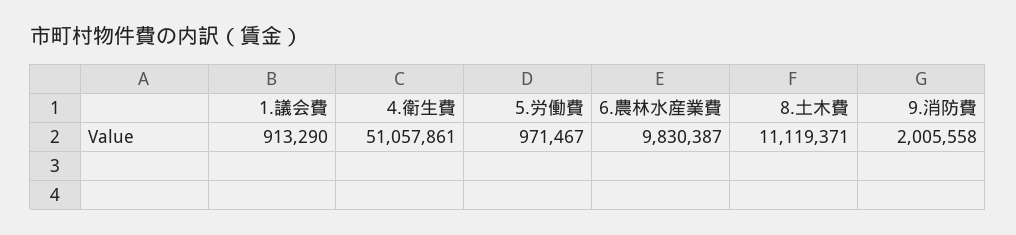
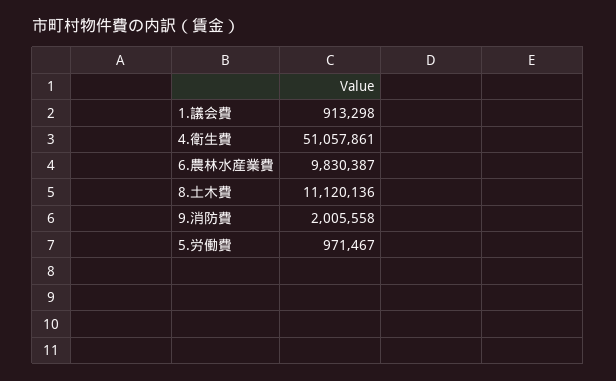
1.議会費: 913290 -> 913298
8.土木費: 11119371 -> 11120136

